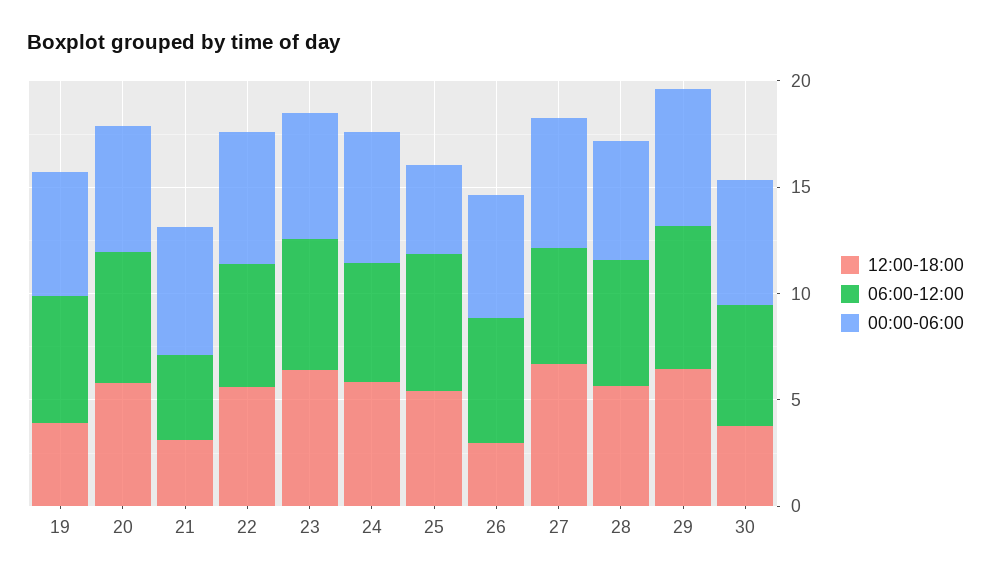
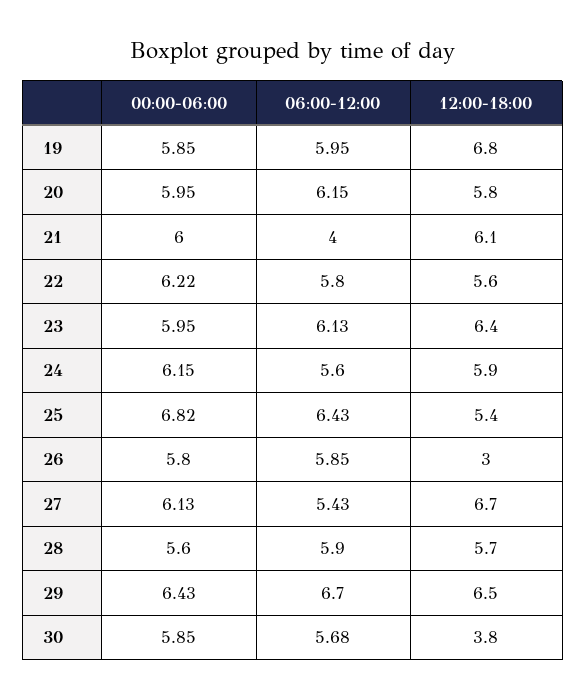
12:00-18:00, 19: 4 -> 6.8
12:00-18:00, 21: 3 -> 6.1
00:00-06:00, 25: 4 -> 6.82

